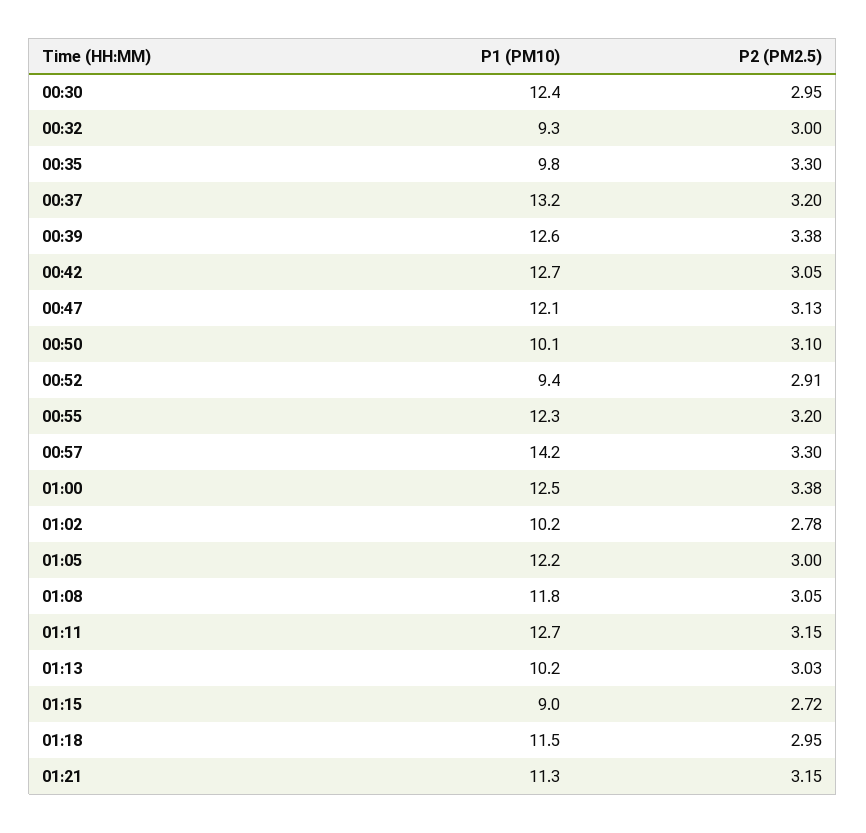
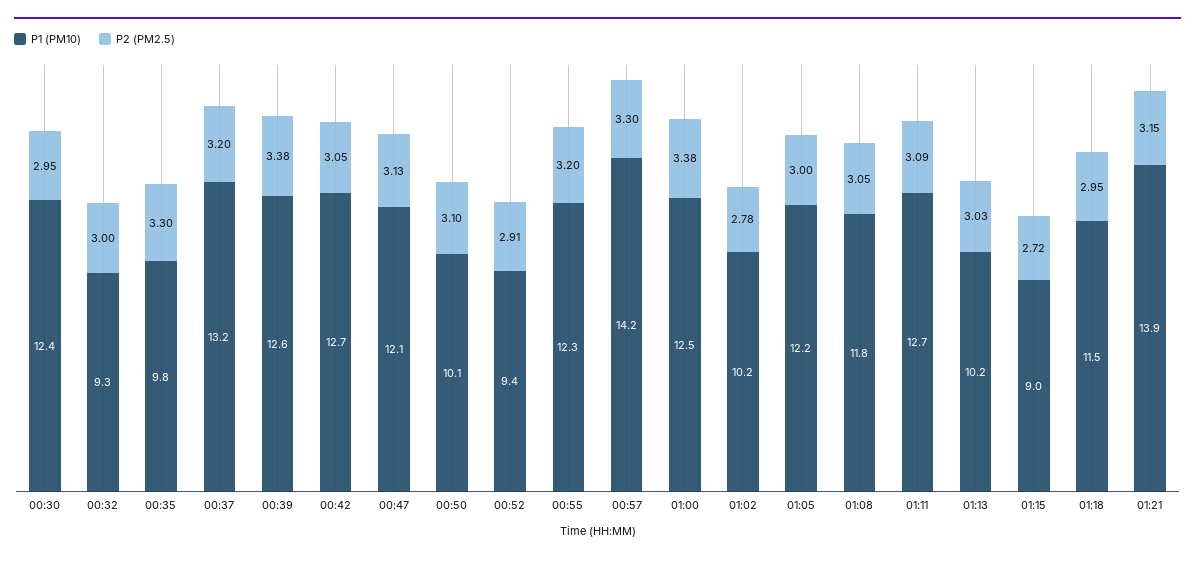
P2 (PM2.5), 01:11: 3.15 -> 3.09
P1 (PM10), 01:21: 11.3 -> 13.9

